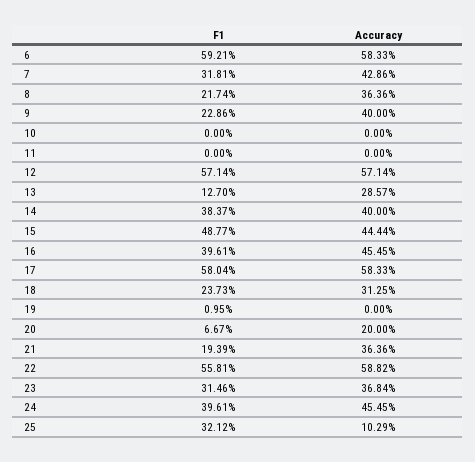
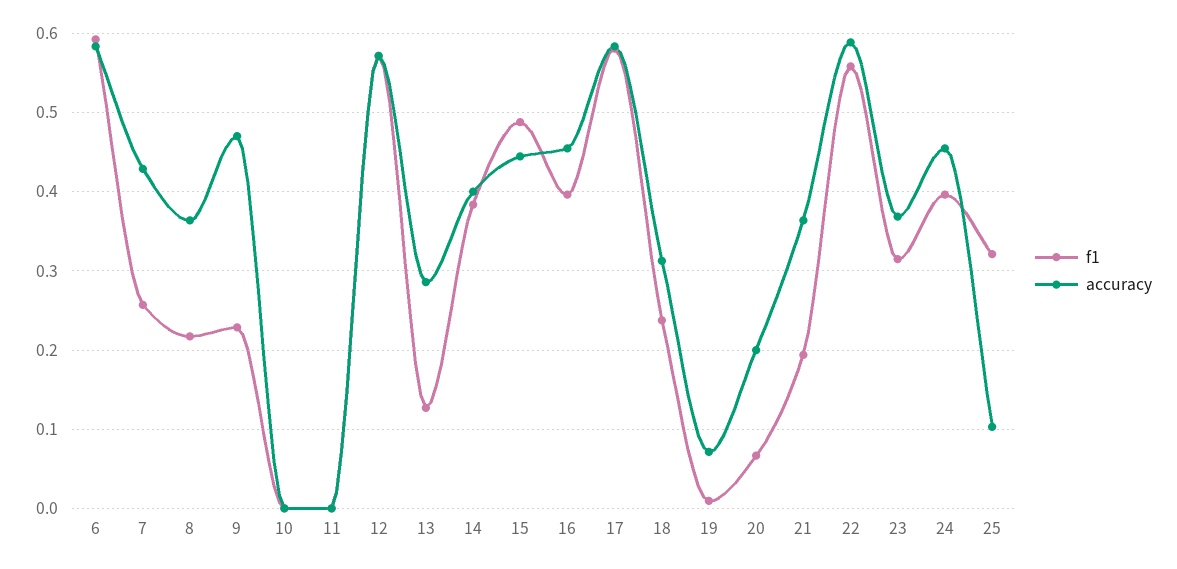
F1, 7: 0.3181 -> 0.26
Accuracy, 9: 0.4 -> 0.47
Accuracy, 19: 0 -> 0.07

